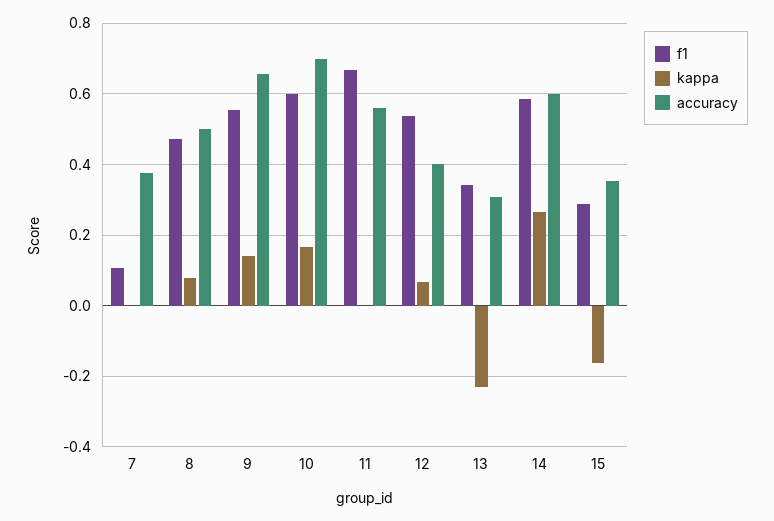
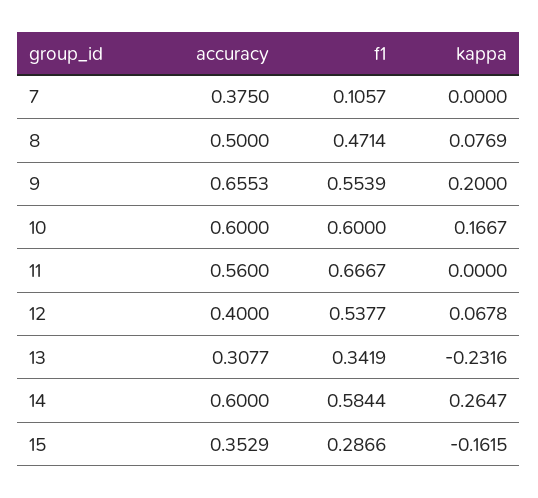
kappa, 9: 0.14 -> 0.2
accuracy, 10: 0.7 -> 0.6

